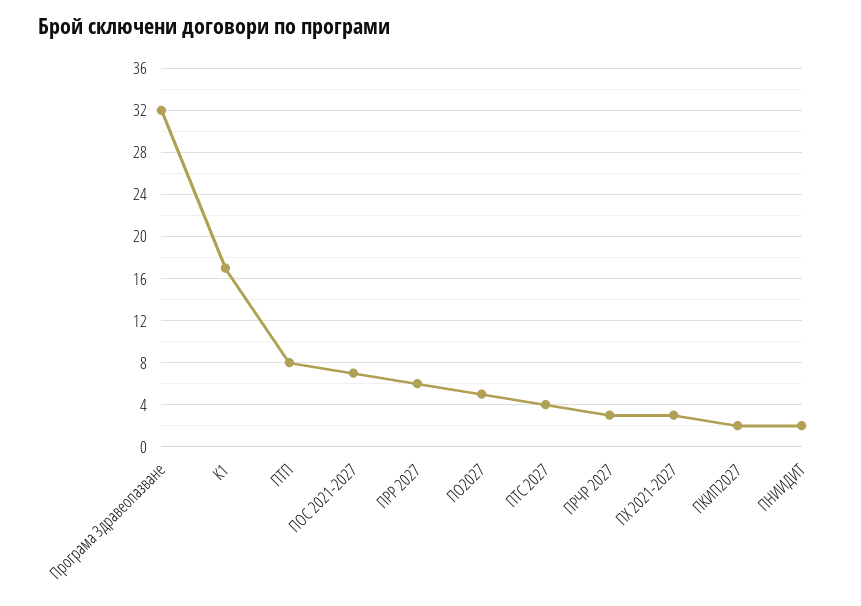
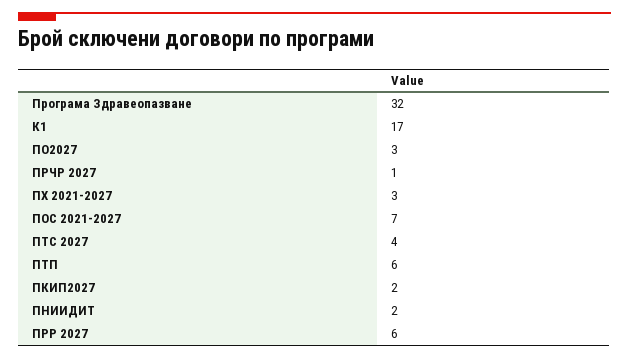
ПТП: 8 -> 6
ПО2027: 5 -> 3
ПРЧР 2027: 3 -> 1

